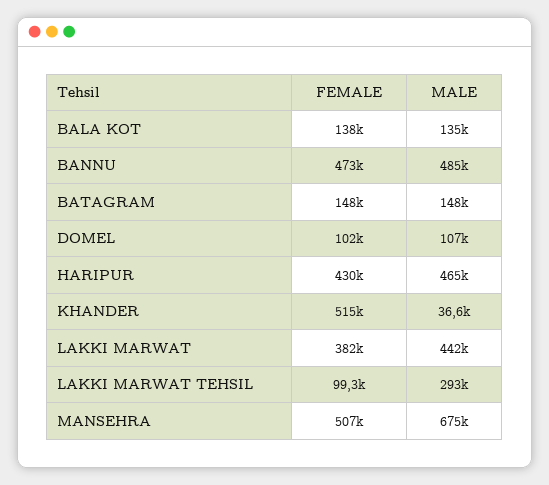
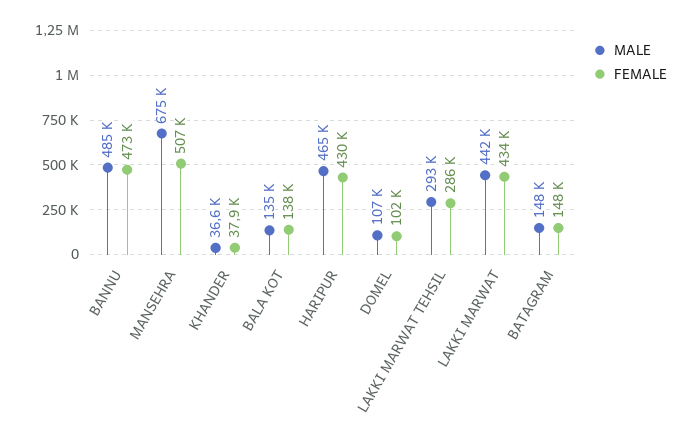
FEMALE, KHANDER: 515000 -> 37900
FEMALE, LAKKI MARWAT: 382000 -> 434000
FEMALE, LAKKI MARWAT TEHSIL: 99300 -> 286000

